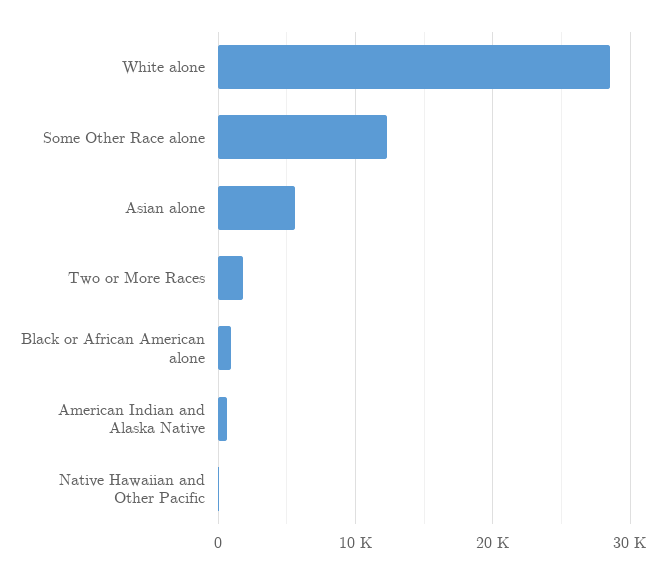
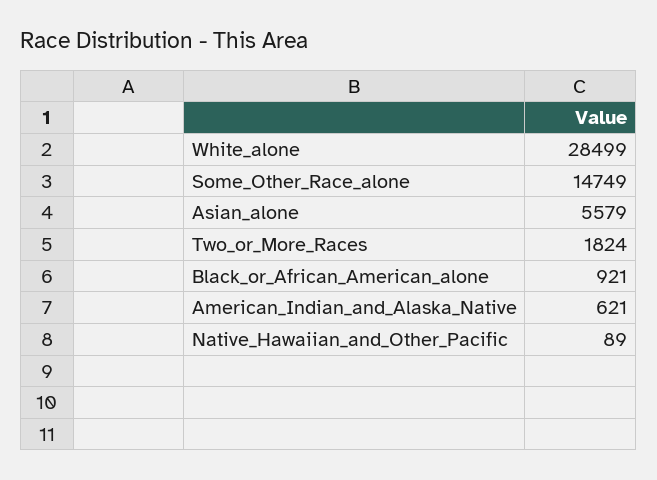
Some Other Race alone: 12000 -> 14749

